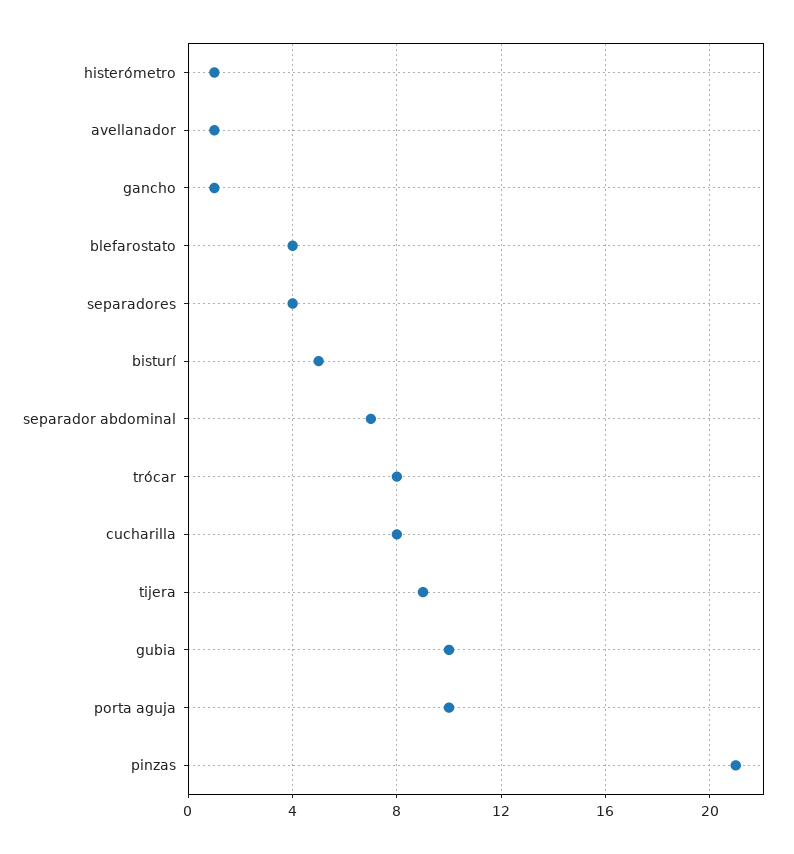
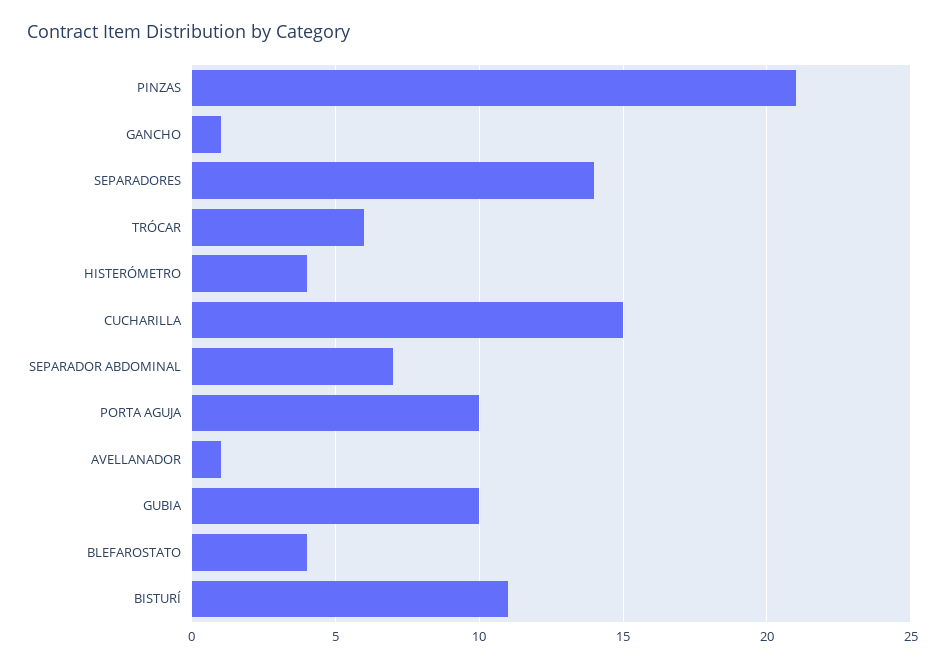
histerómetro: 1 -> 4
separadores: 4 -> 14
bisturí: 5 -> 11
trócar: 8 -> 6
cucharilla: 8 -> 15
tijera: 9 -> none

